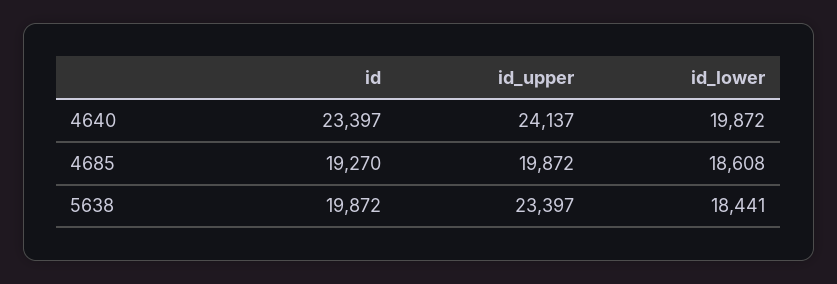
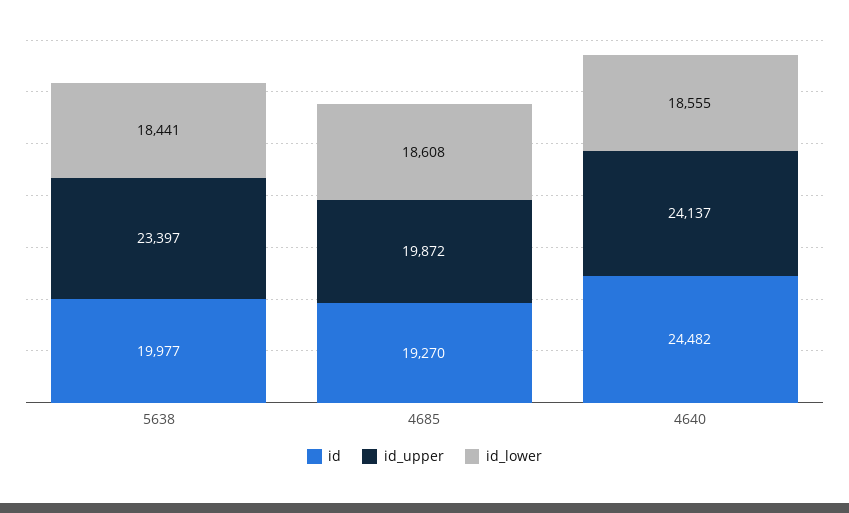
id, 4640: 23397 -> 24482
id_lower, 4640: 19872 -> 18555
id, 5638: 19872 -> 19977

